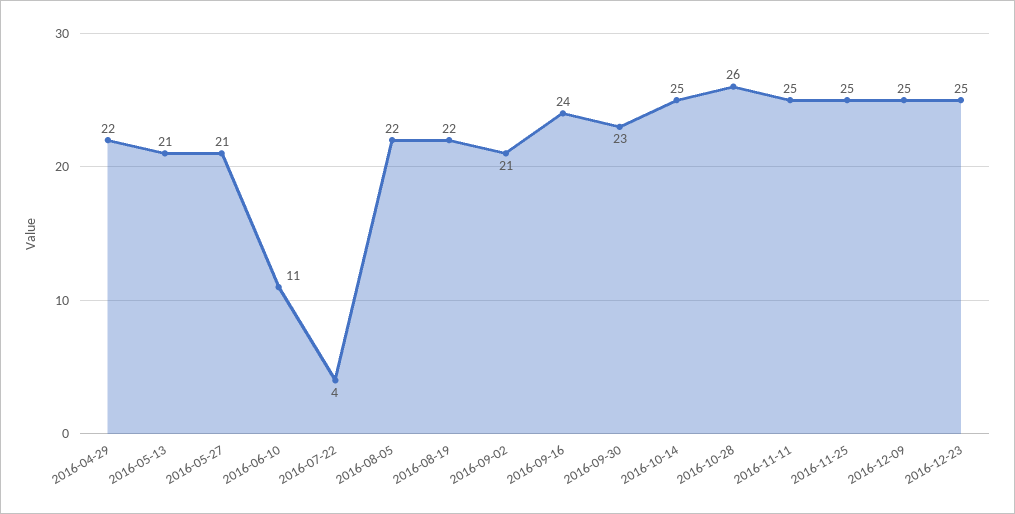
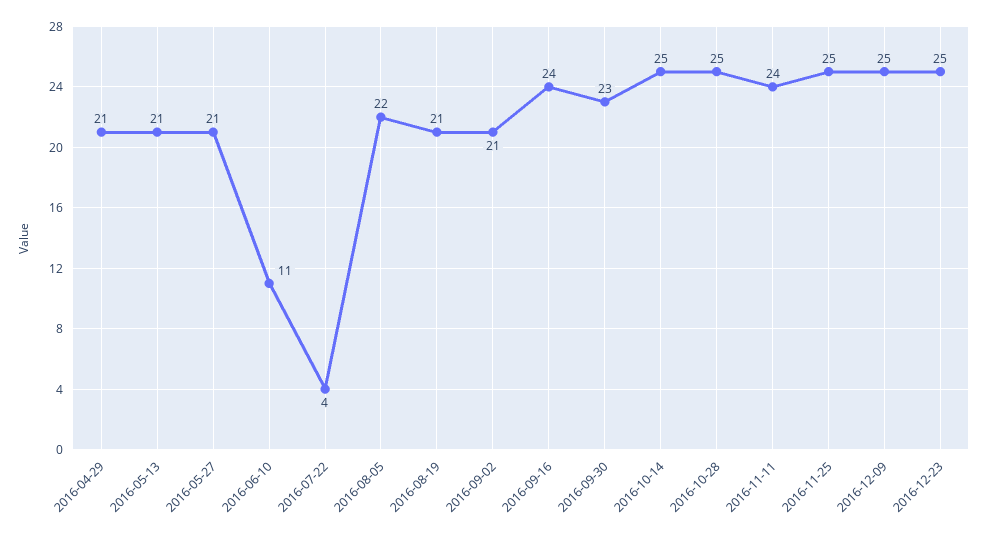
2016-04-29: 22 -> 21
2016-08-19: 22 -> 21
2016-10-28: 26 -> 25
2016-11-11: 25 -> 24

